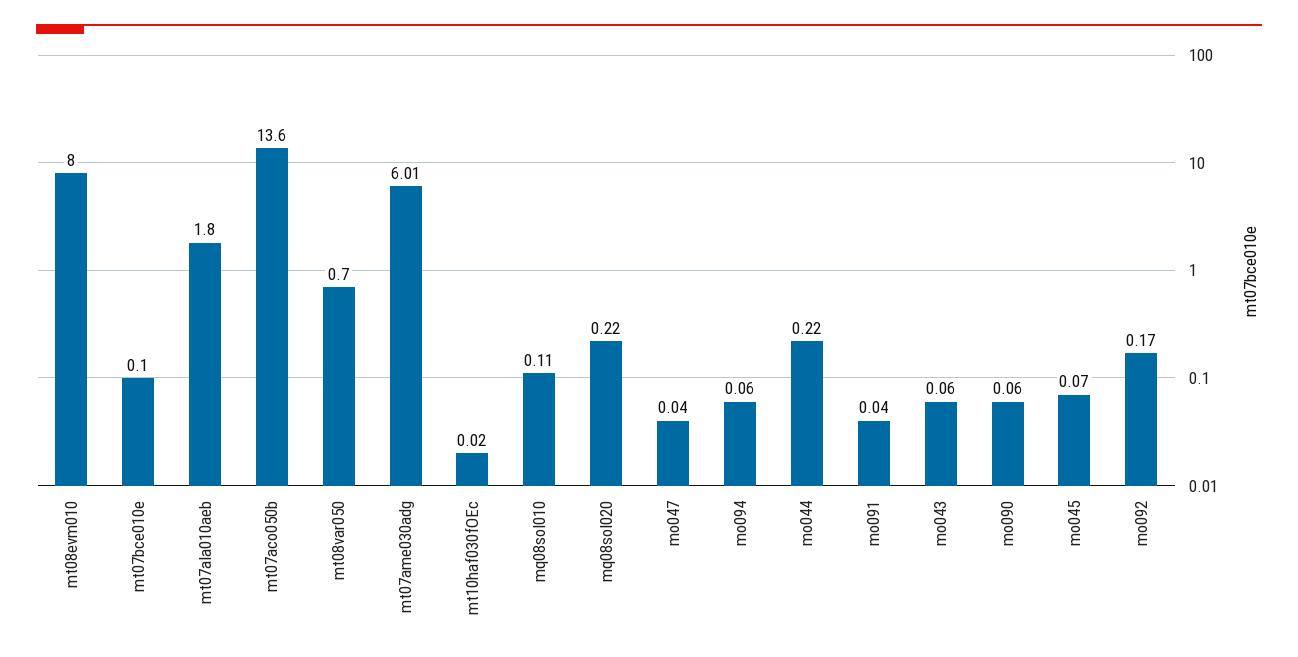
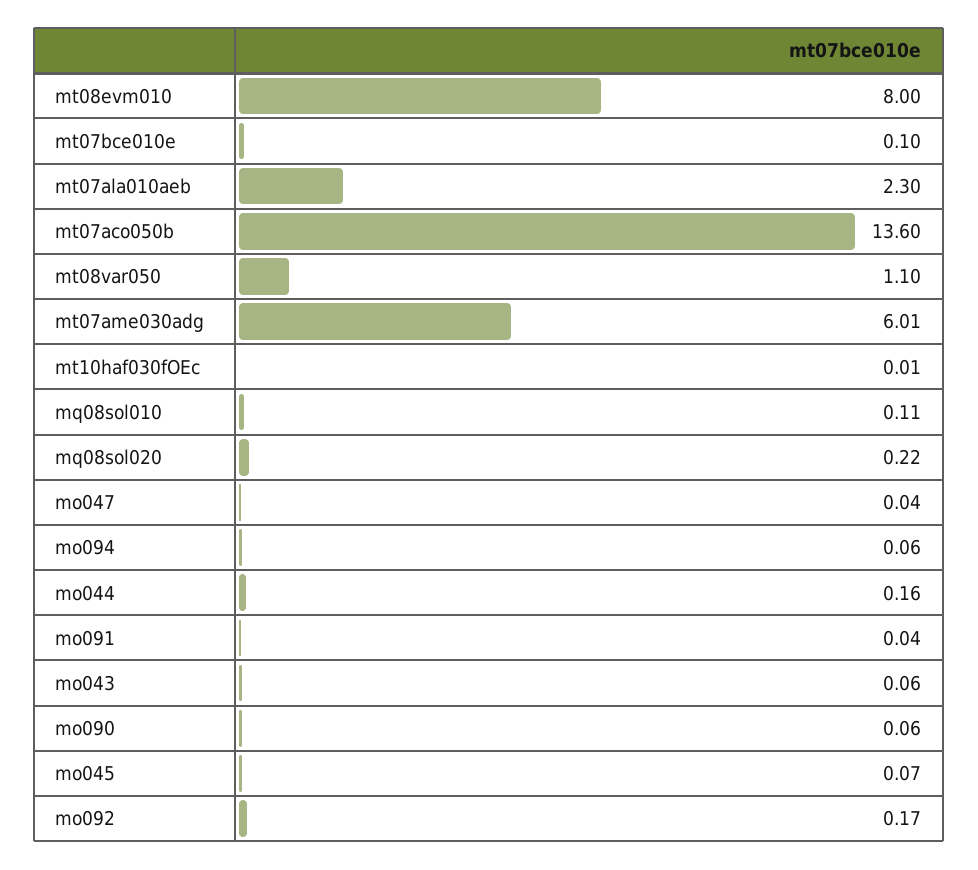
mt07ala010aeb: 1.8 -> 2.3
mt08var050: 0.7 -> 1.1
mt10haf030fOEc: 0.02 -> 0.01
mo044: 0.22 -> 0.16

